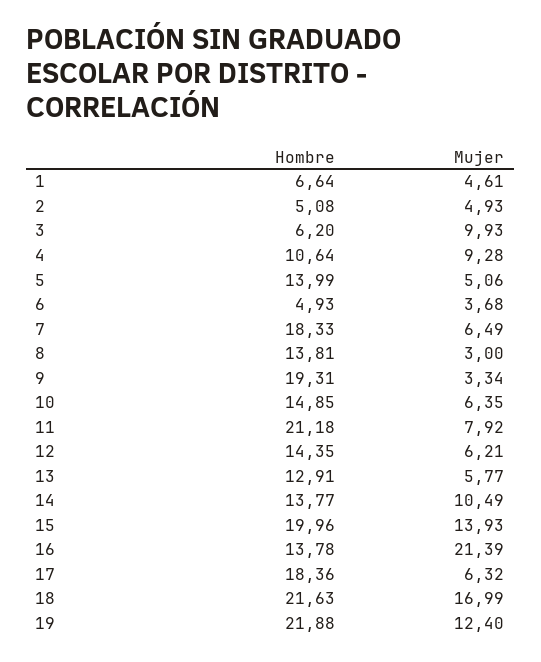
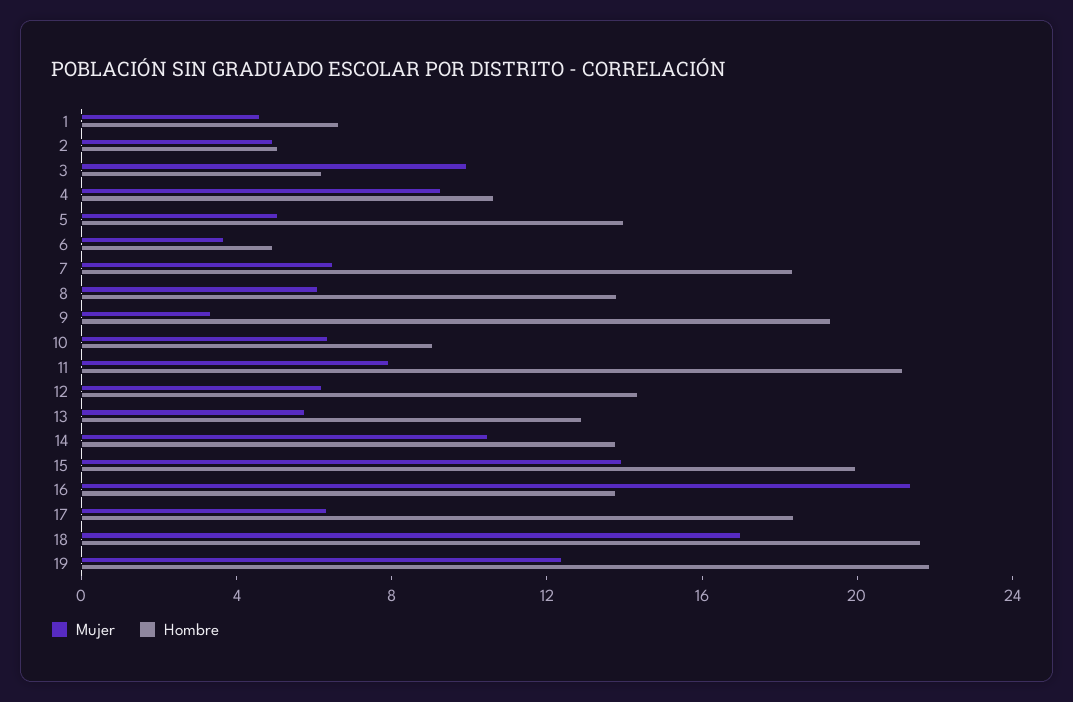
Mujer, 8: 3 -> 6
Hombre, 10: 14.85 -> 9

